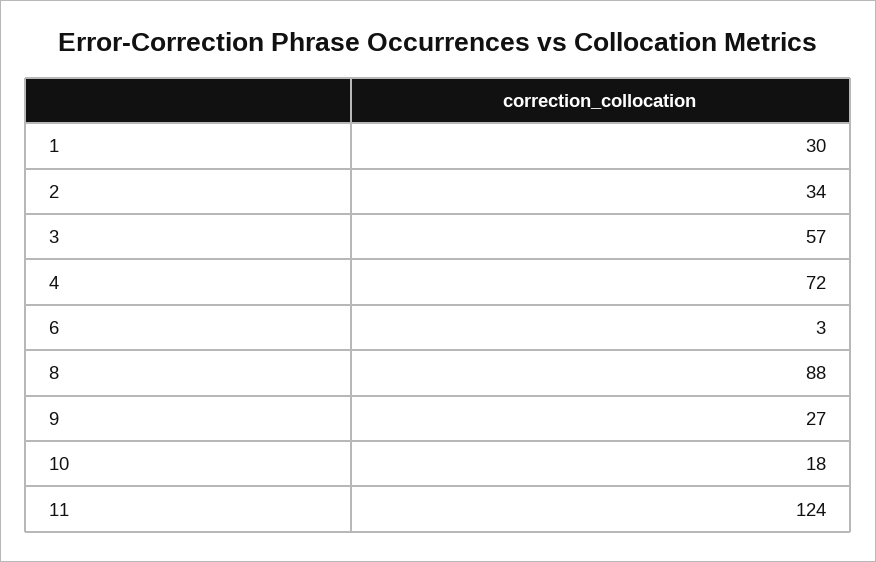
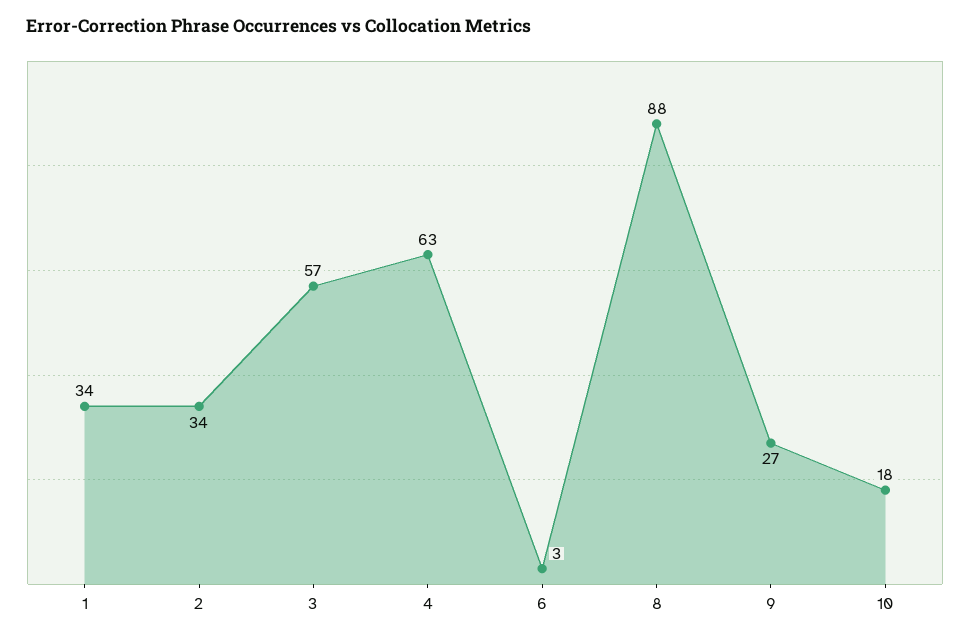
1: 30 -> 34
4: 72 -> 63
11: 124 -> none

